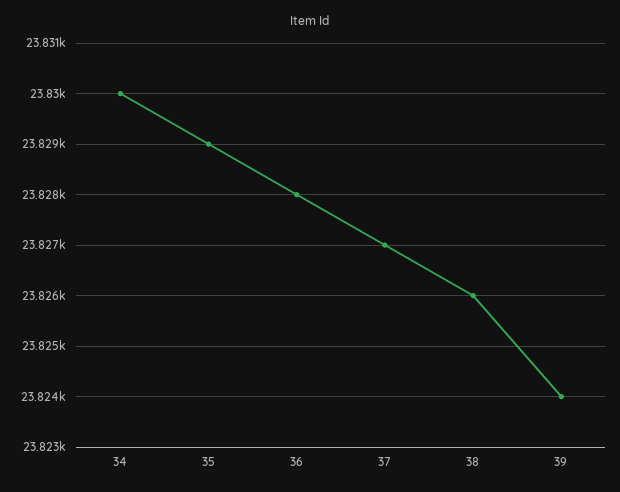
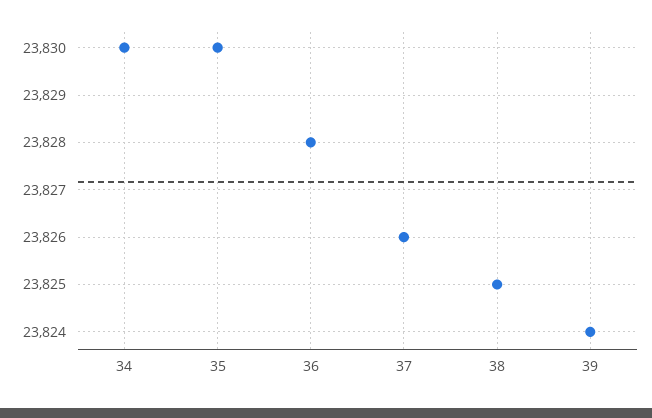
35: 23829 -> 23830
37: 23827 -> 23826
38: 23826 -> 23825

